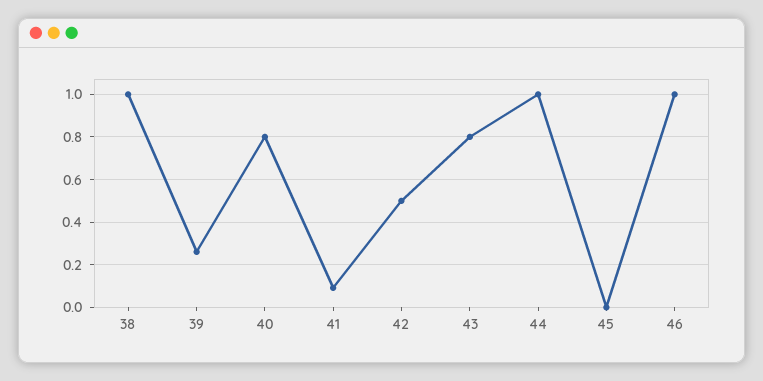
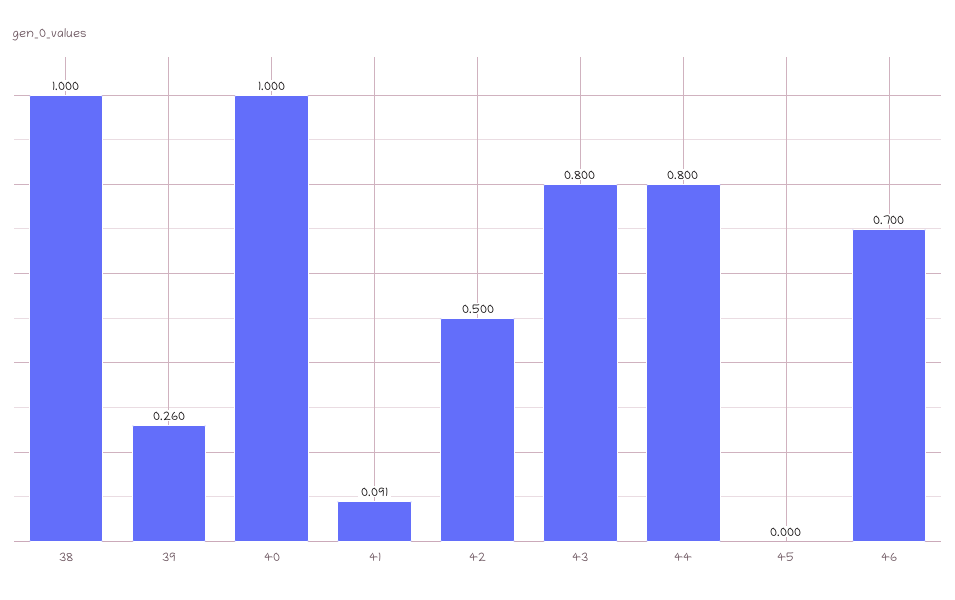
40: 0.8 -> 1
44: 1 -> 0.8
46: 1 -> 0.7

